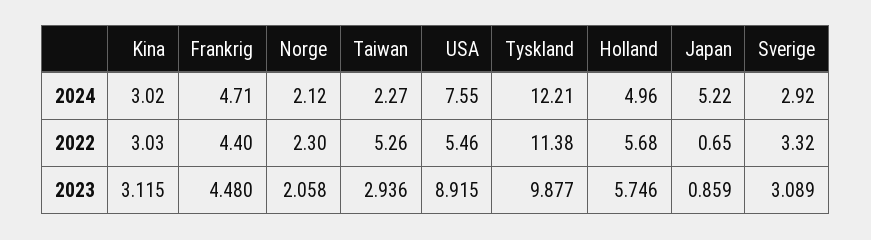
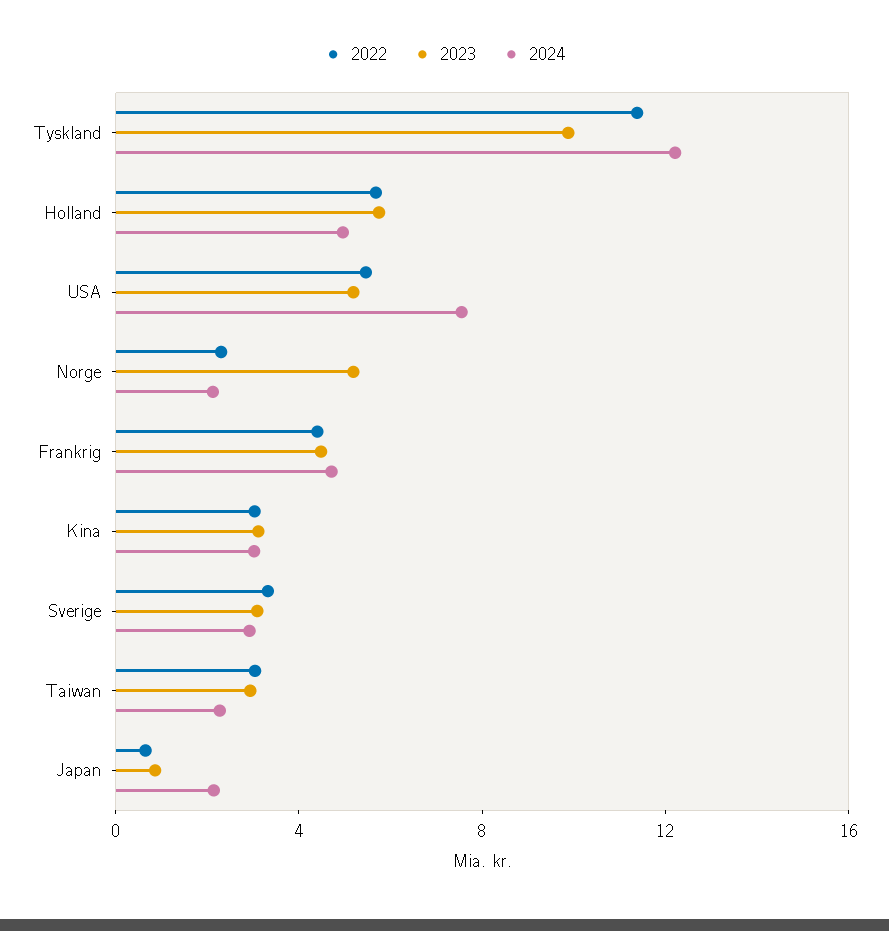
2024, Japan: 5.22 -> 2
2022, Taiwan: 5.26 -> 3
2023, Norge: 2.058 -> 5
2023, USA: 8.915 -> 5

